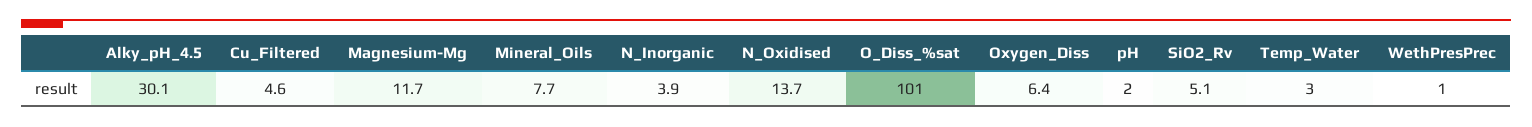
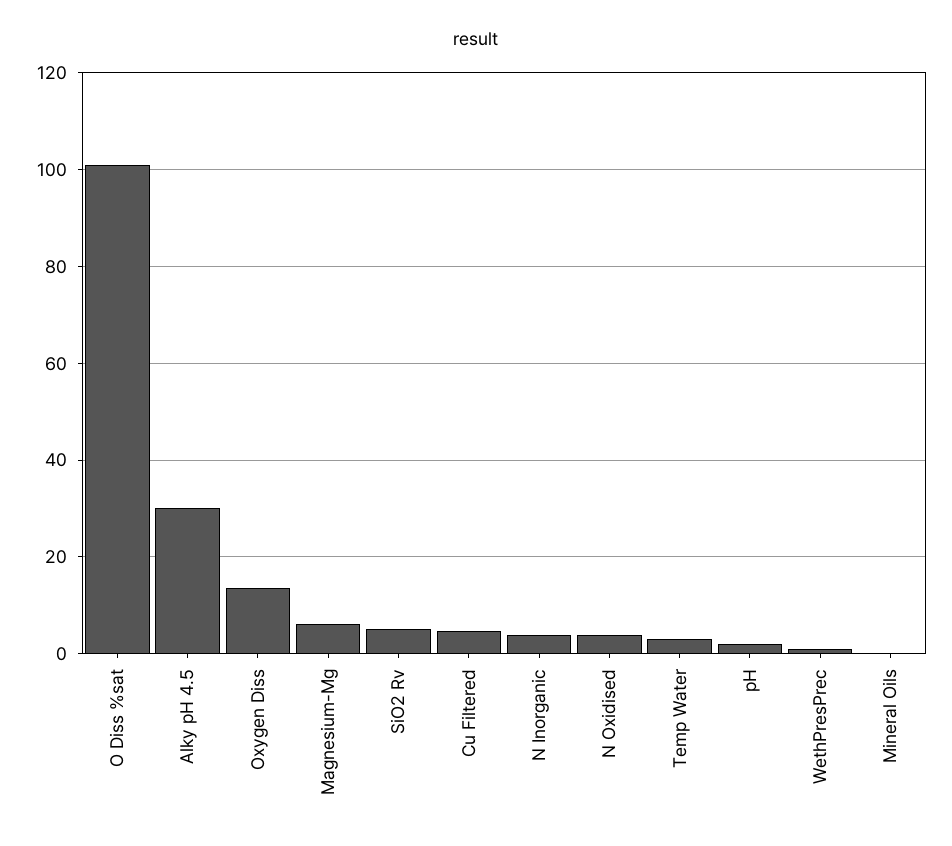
Magnesium-Mg: 11.7 -> 6
Mineral_Oils: 7.7 -> 0
N_Oxidised: 13.7 -> 4
Oxygen_Diss: 6.4 -> 14

